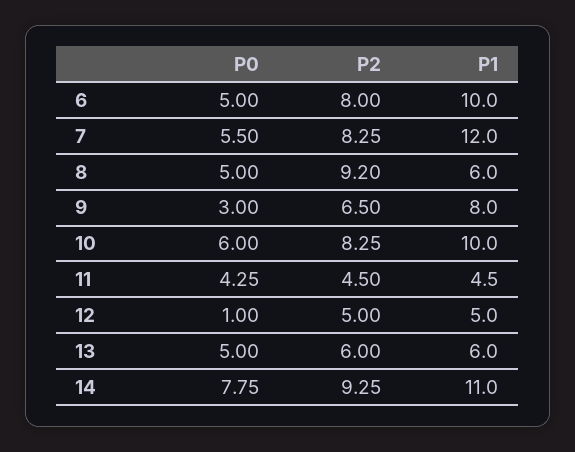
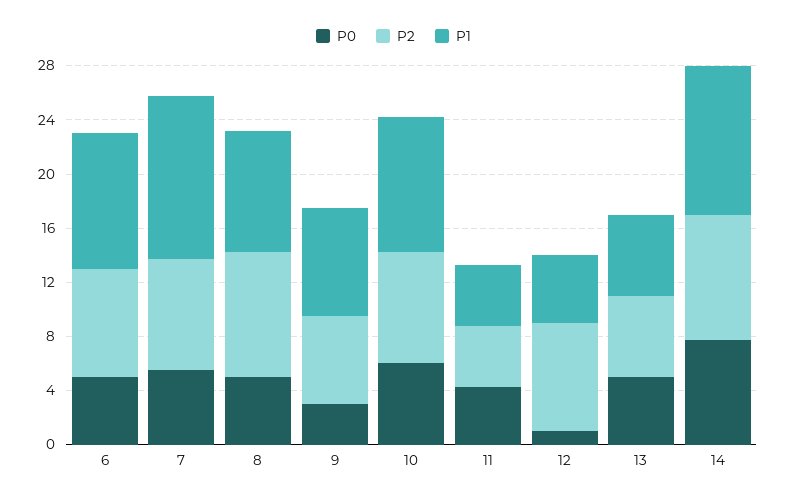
P1, 8: 6 -> 9
P2, 12: 5 -> 8

